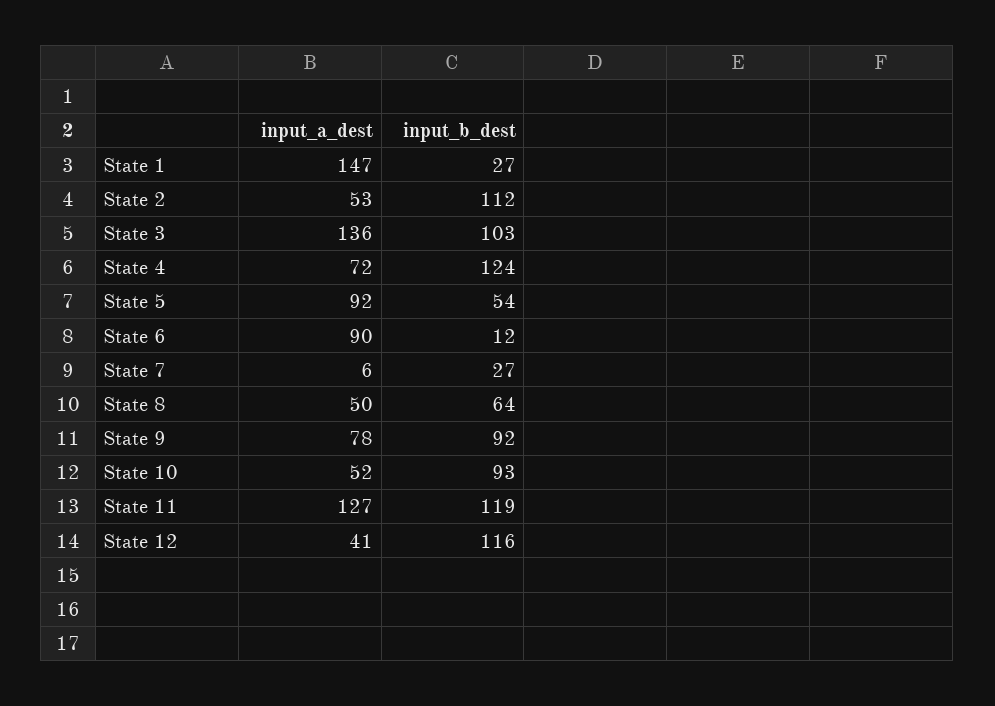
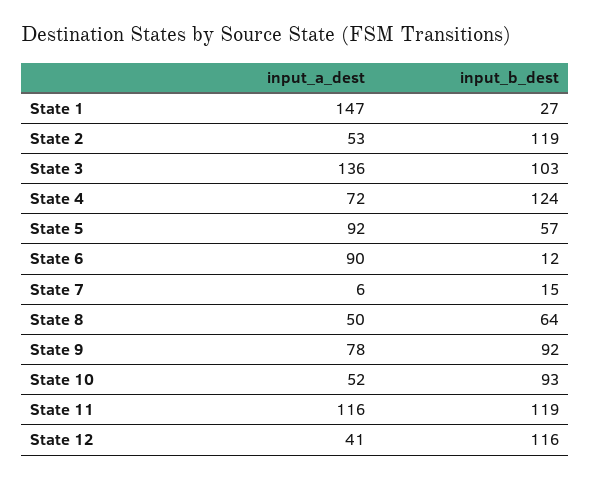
input_b_dest, State 2: 112 -> 119
input_b_dest, State 5: 54 -> 57
input_b_dest, State 7: 27 -> 15
input_a_dest, State 11: 127 -> 116

